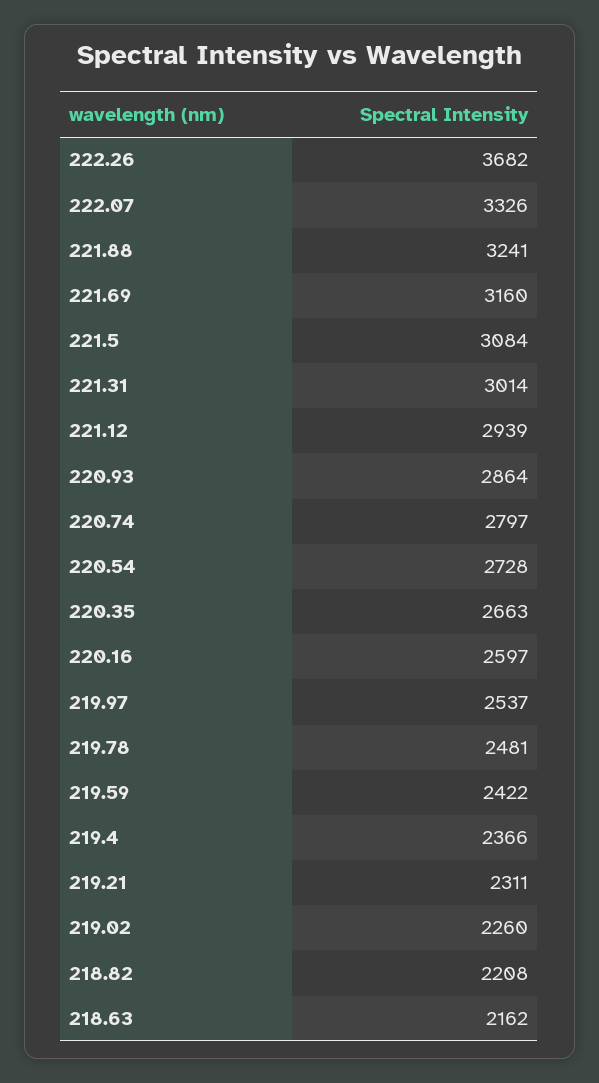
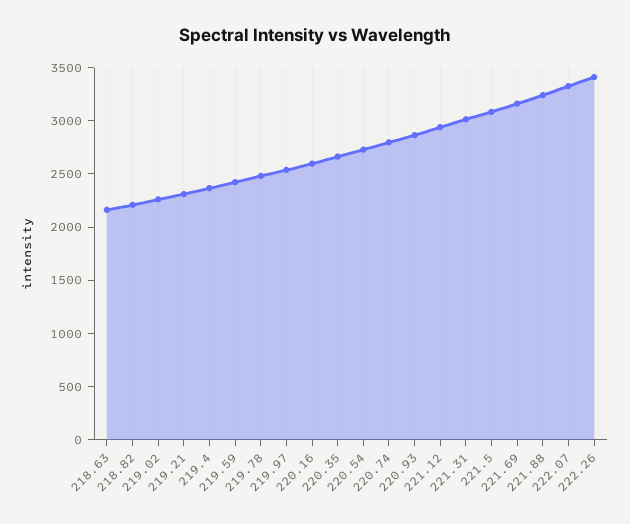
222.26: 3682 -> 3400

